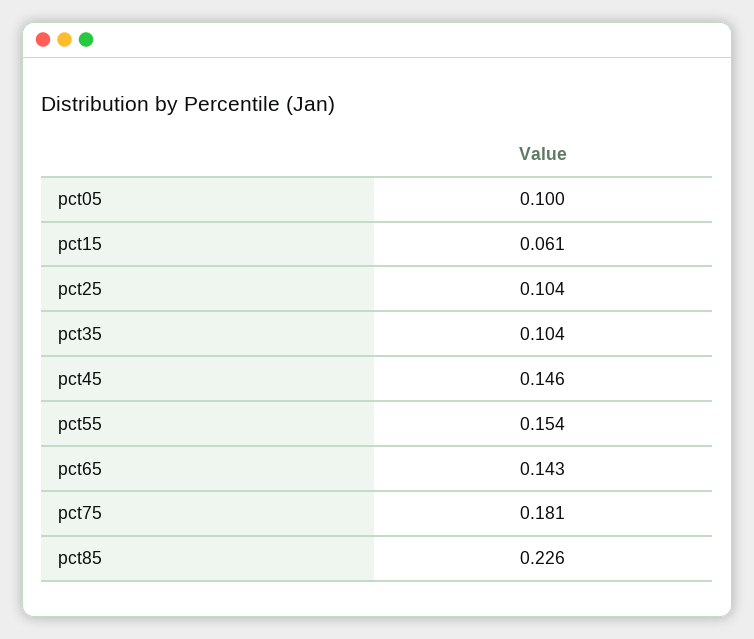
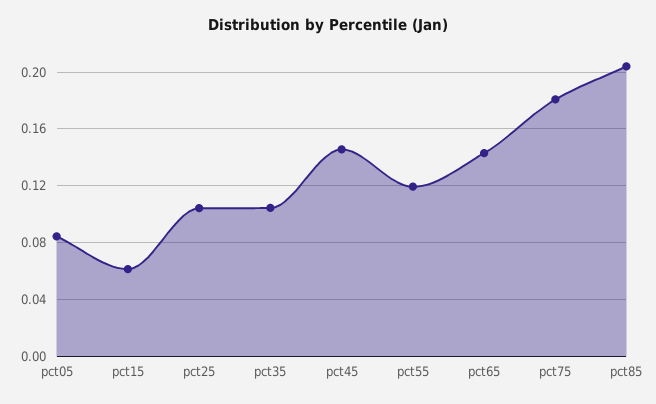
pct05: 0.1 -> 0.085
pct55: 0.154 -> 0.12
pct85: 0.226 -> 0.205

